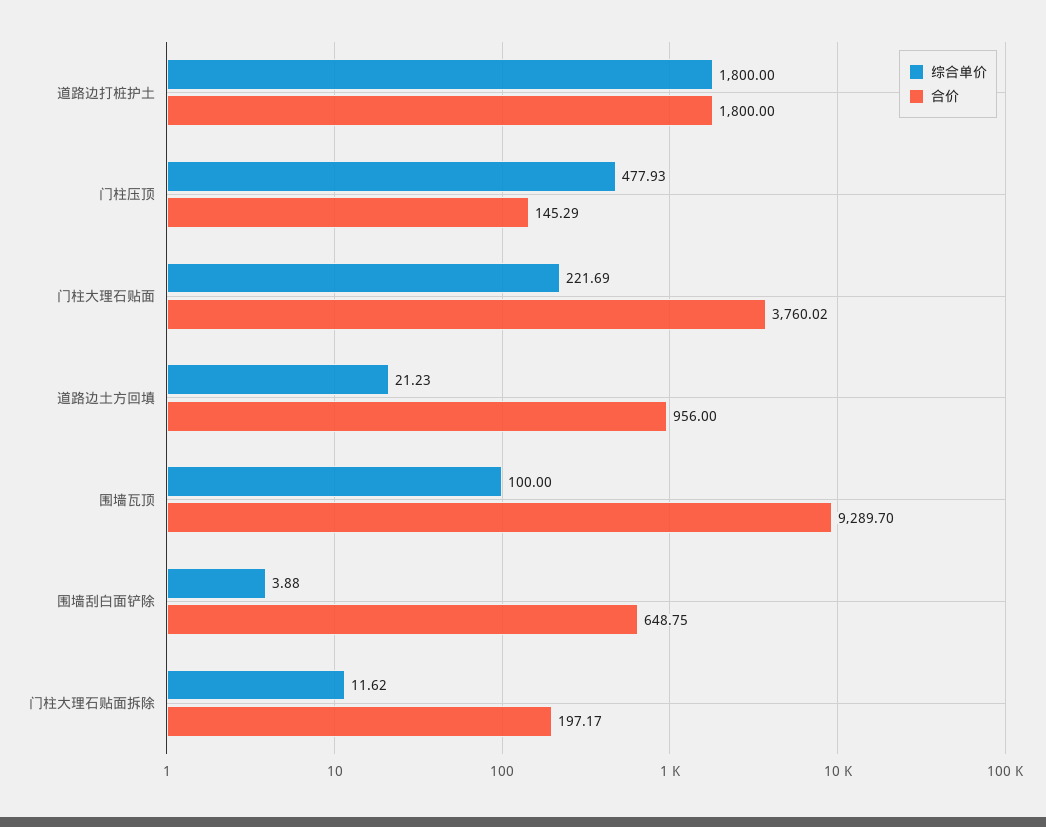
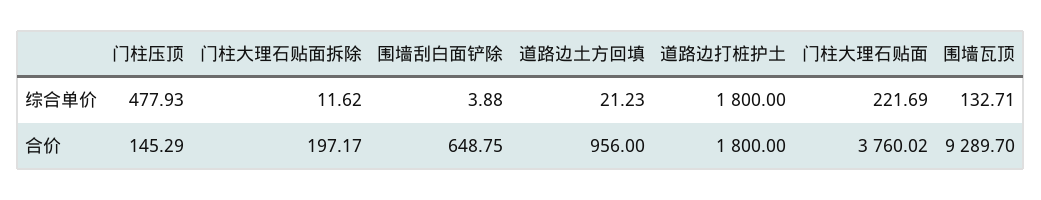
综合单价, 围墙瓦顶: 100 -> 132.71

